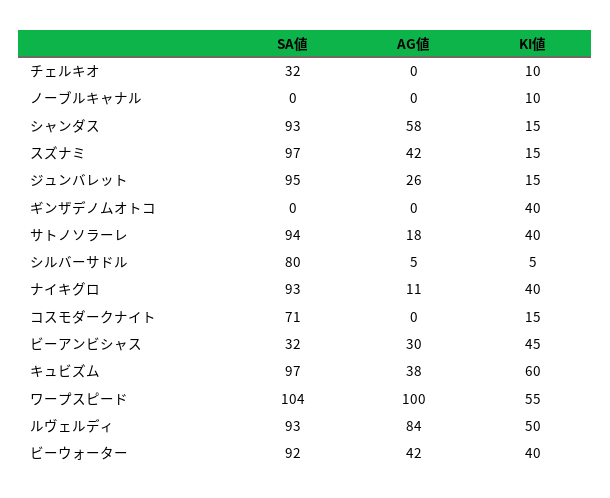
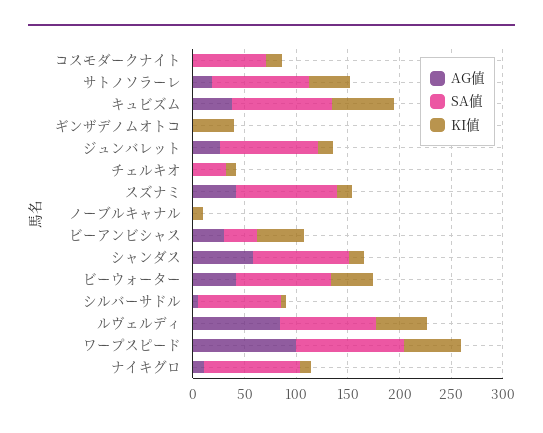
KI値, ナイキグロ: 40 -> 10

